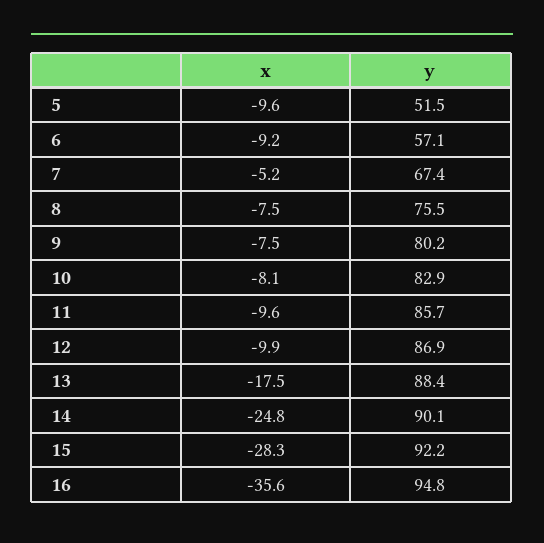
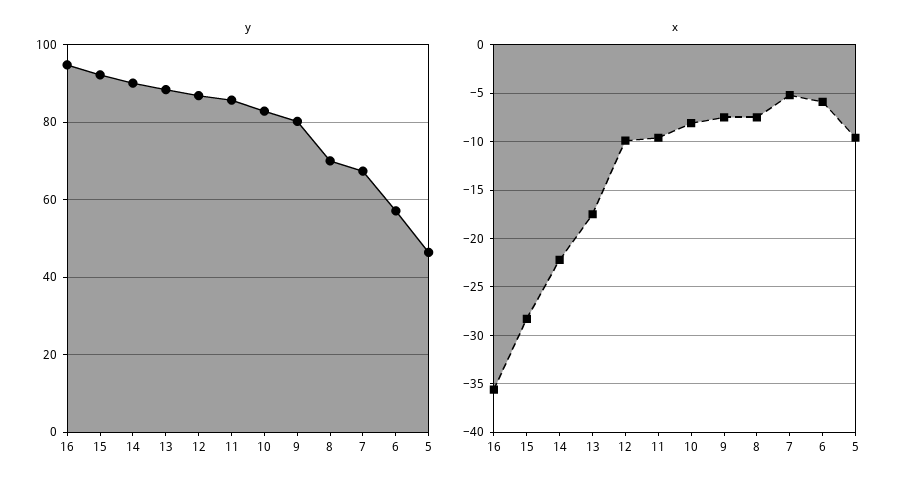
y, 5: 51.5 -> 46
x, 6: -9.2 -> -6
y, 8: 75.5 -> 70
x, 14: -24.8 -> -22

